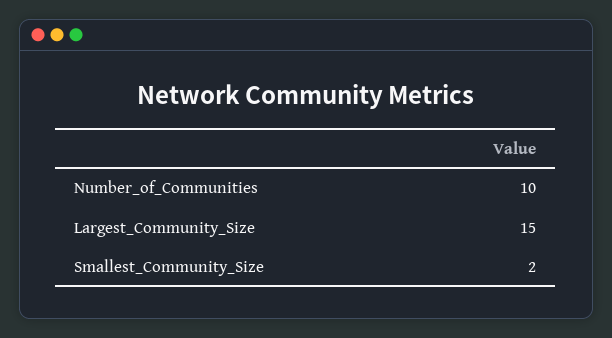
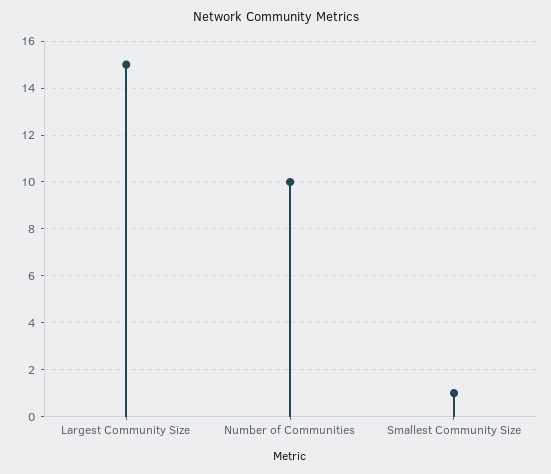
Smallest_Community_Size: 2 -> 1

